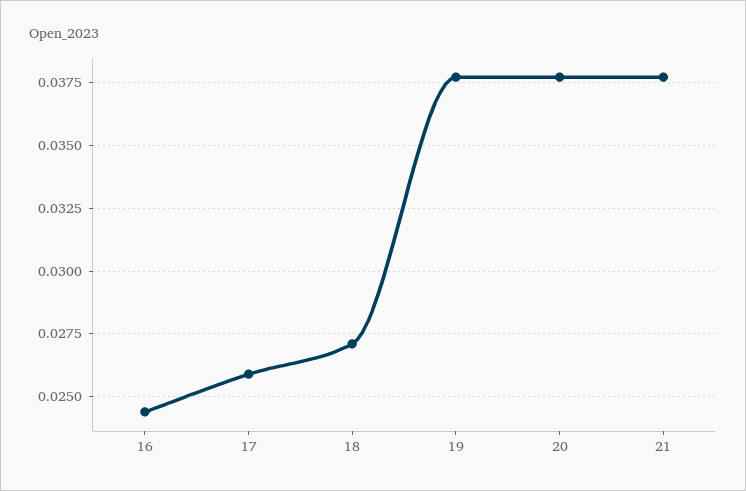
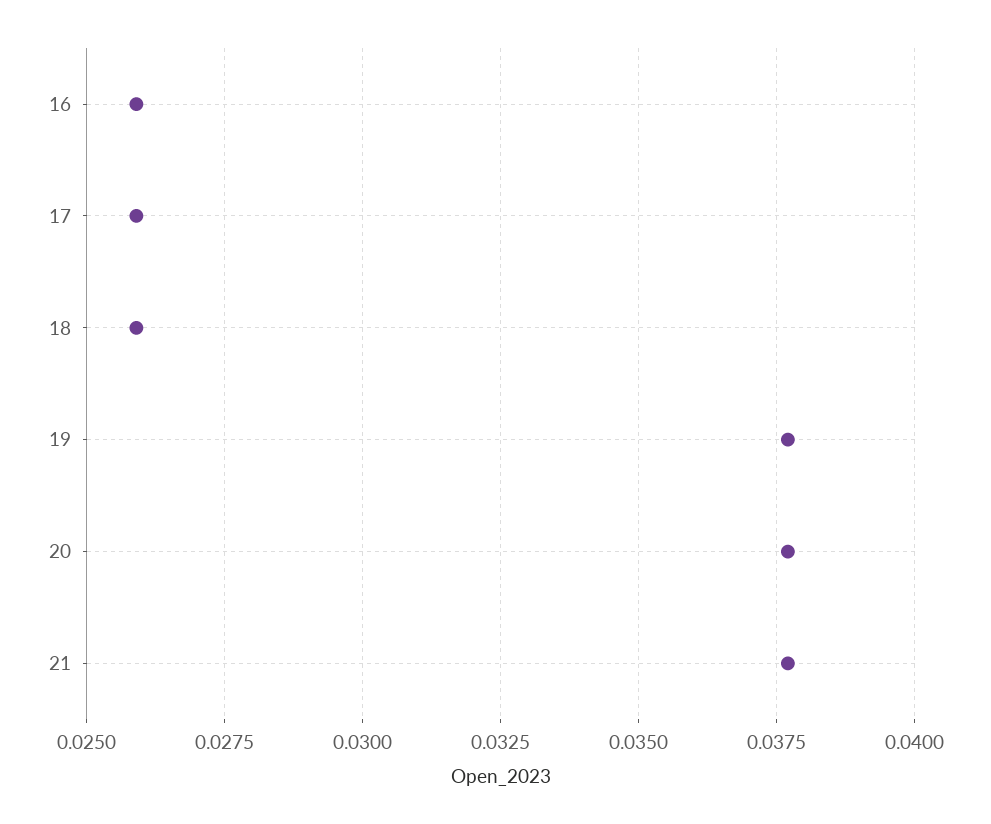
16: 0.0245 -> 0.026
18: 0.027 -> 0.026

